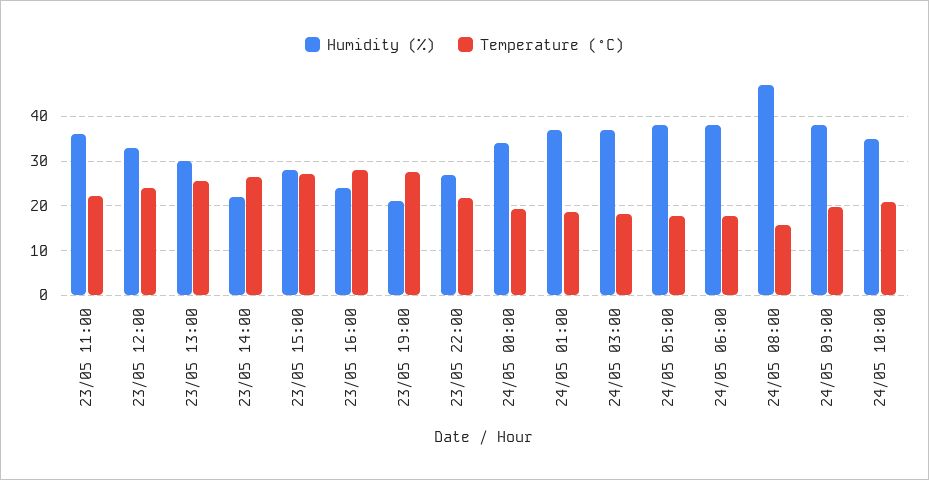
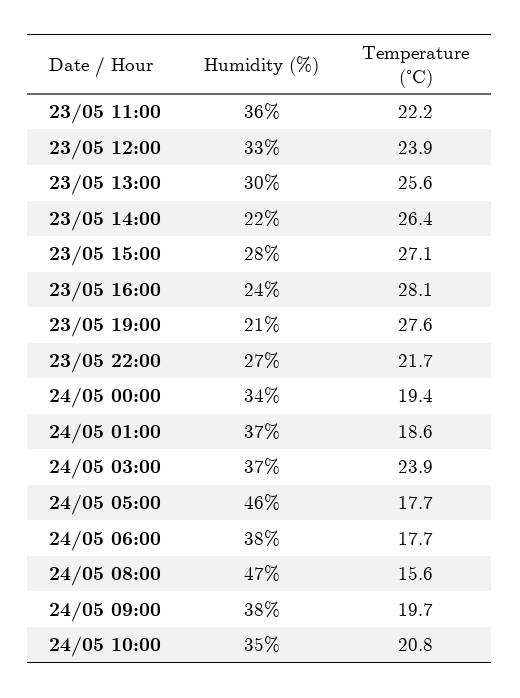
Temperature (°C), 24/05 03:00: 18 -> 23.9
Humidity (%), 24/05 05:00: 38 -> 46

